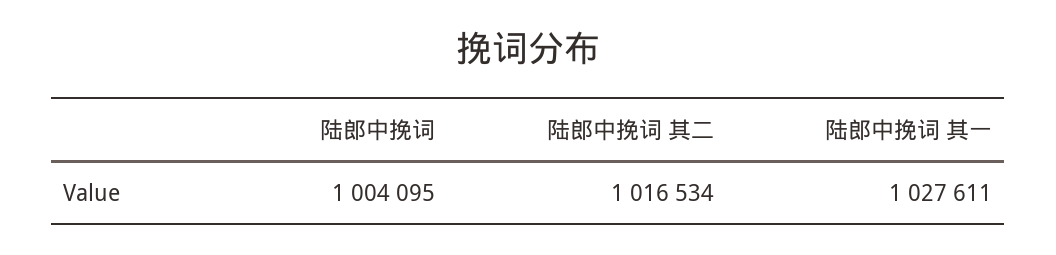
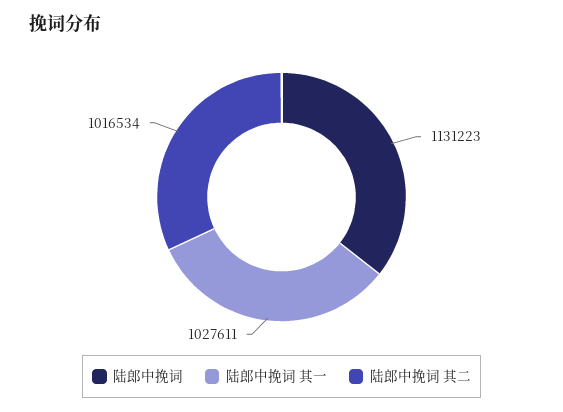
陆郎中挽词: 1004095 -> 1131223

